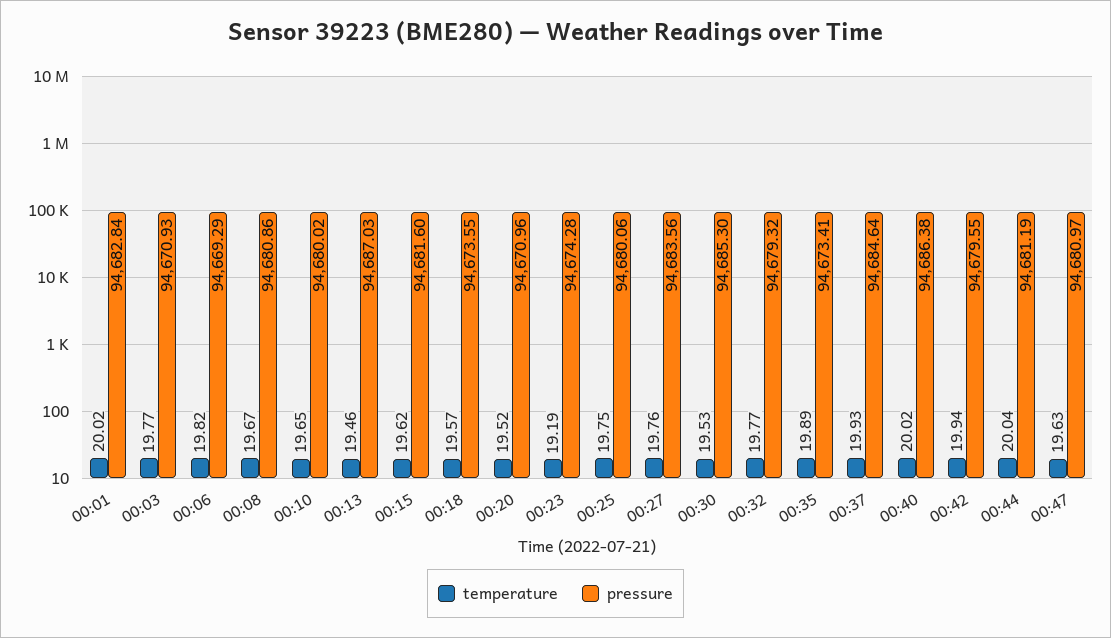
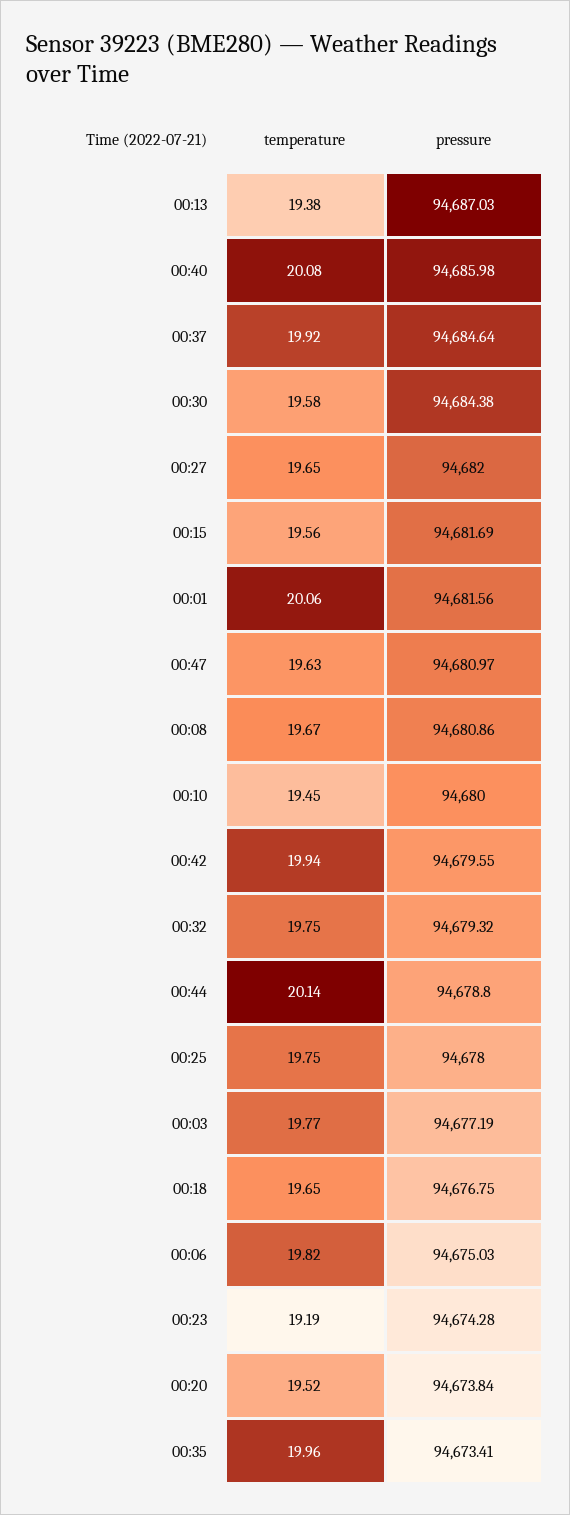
temperature, 00:01: 20.02 -> 20.06
pressure, 00:01: 94682.84 -> 94681.56
pressure, 00:03: 94670.93 -> 94677.19
pressure, 00:06: 94669.29 -> 94675.03
temperature, 00:10: 19.65 -> 19.45
pressure, 00:10: 94680.02 -> 94680
temperature, 00:13: 19.46 -> 19.38
temperature, 00:15: 19.62 -> 19.56
pressure, 00:15: 94681.6 -> 94681.69
temperature, 00:18: 19.57 -> 19.65
pressure, 00:18: 94673.55 -> 94676.75
pressure, 00:20: 94670.96 -> 94673.84
pressure, 00:25: 94680.06 -> 94678
temperature, 00:27: 19.76 -> 19.65
pressure, 00:27: 94683.56 -> 94682
temperature, 00:30: 19.53 -> 19.58
pressure, 00:30: 94685.3 -> 94684.38
temperature, 00:32: 19.77 -> 19.75
temperature, 00:35: 19.89 -> 19.96
temperature, 00:37: 19.93 -> 19.92
temperature, 00:40: 20.02 -> 20.08
pressure, 00:40: 94686.38 -> 94685.98
temperature, 00:44: 20.04 -> 20.14
pressure, 00:44: 94681.19 -> 94678.8

